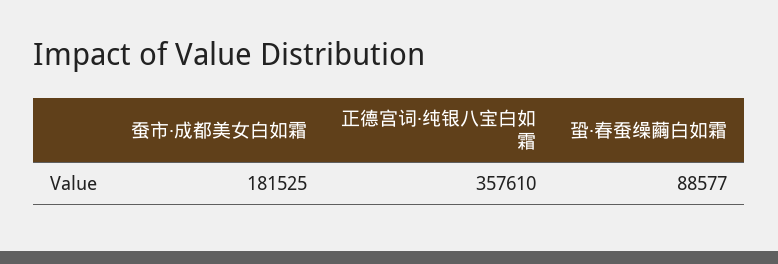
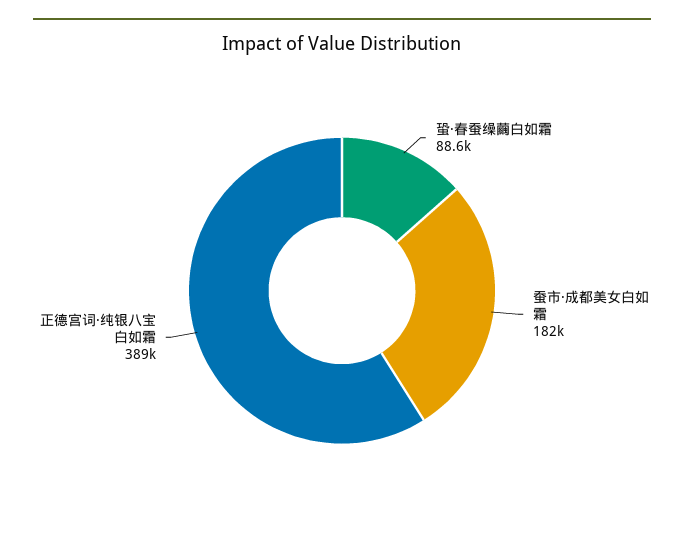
正德宫词·纯银八宝白如霜: 357610 -> 389000

